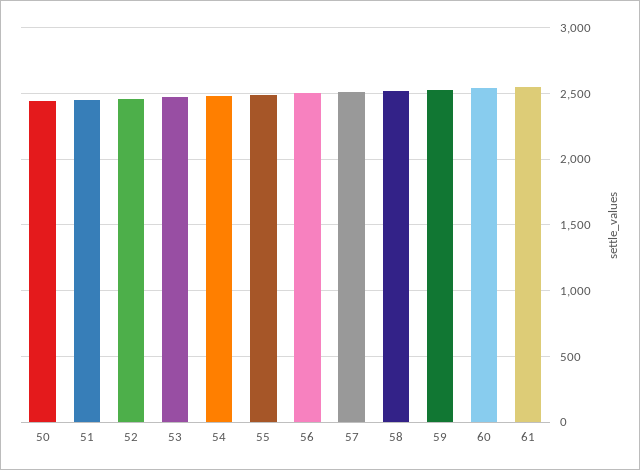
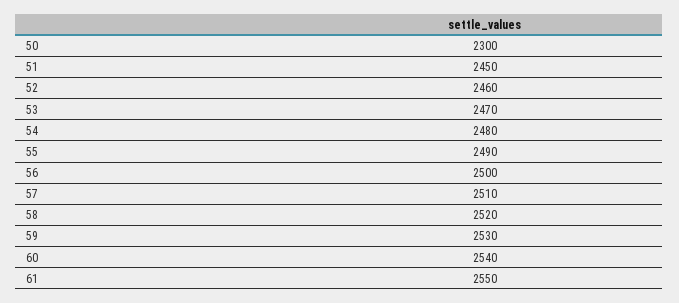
50: 2450 -> 2300

